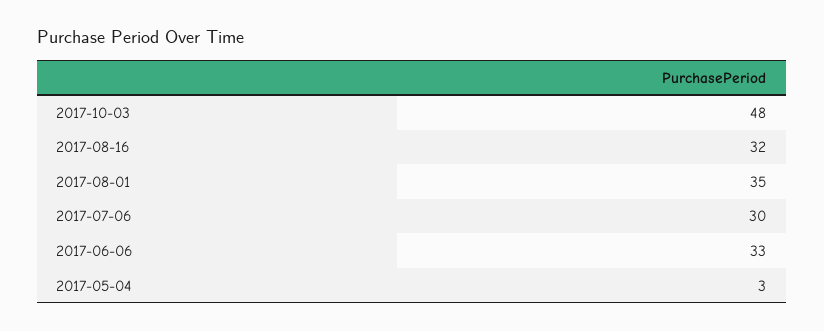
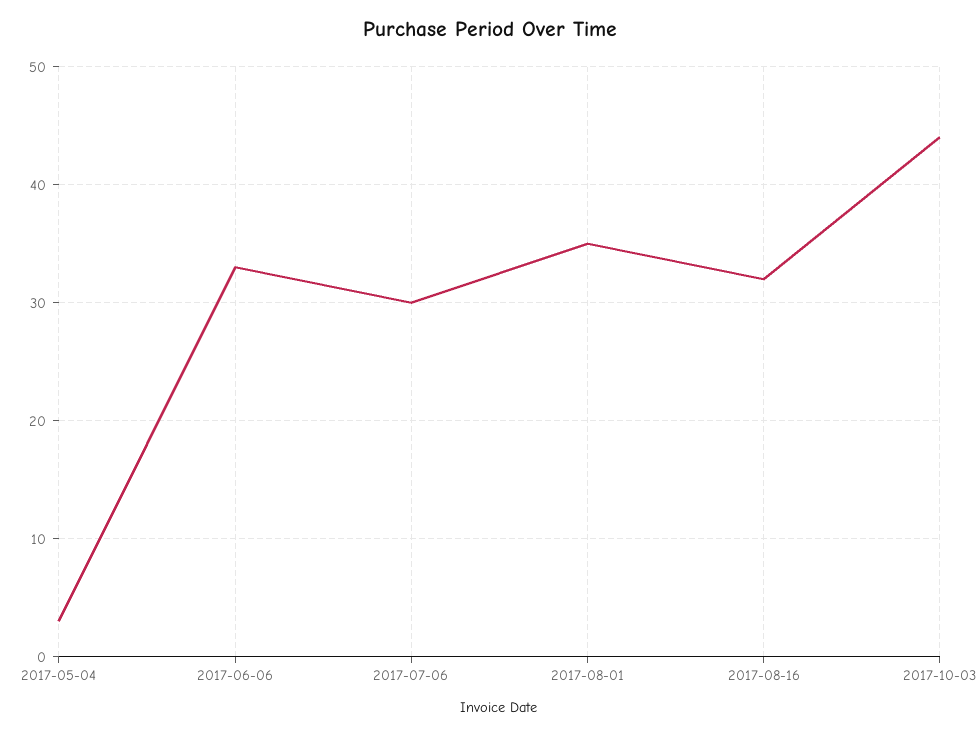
2017-10-03: 48 -> 44

